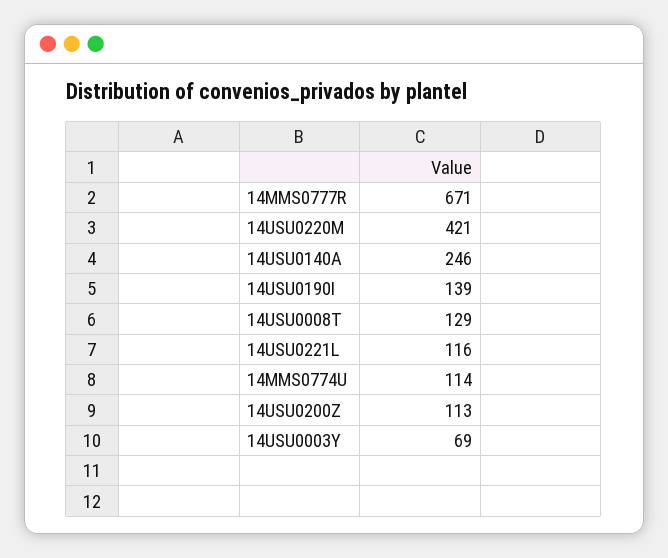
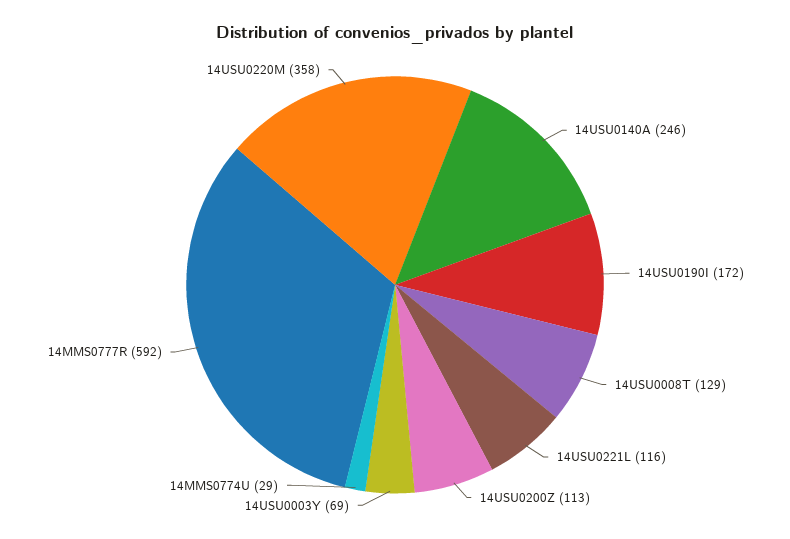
14MMS0777R: 671 -> 592
14USU0220M: 421 -> 358
14USU0190I: 139 -> 172
14MMS0774U: 114 -> 29

